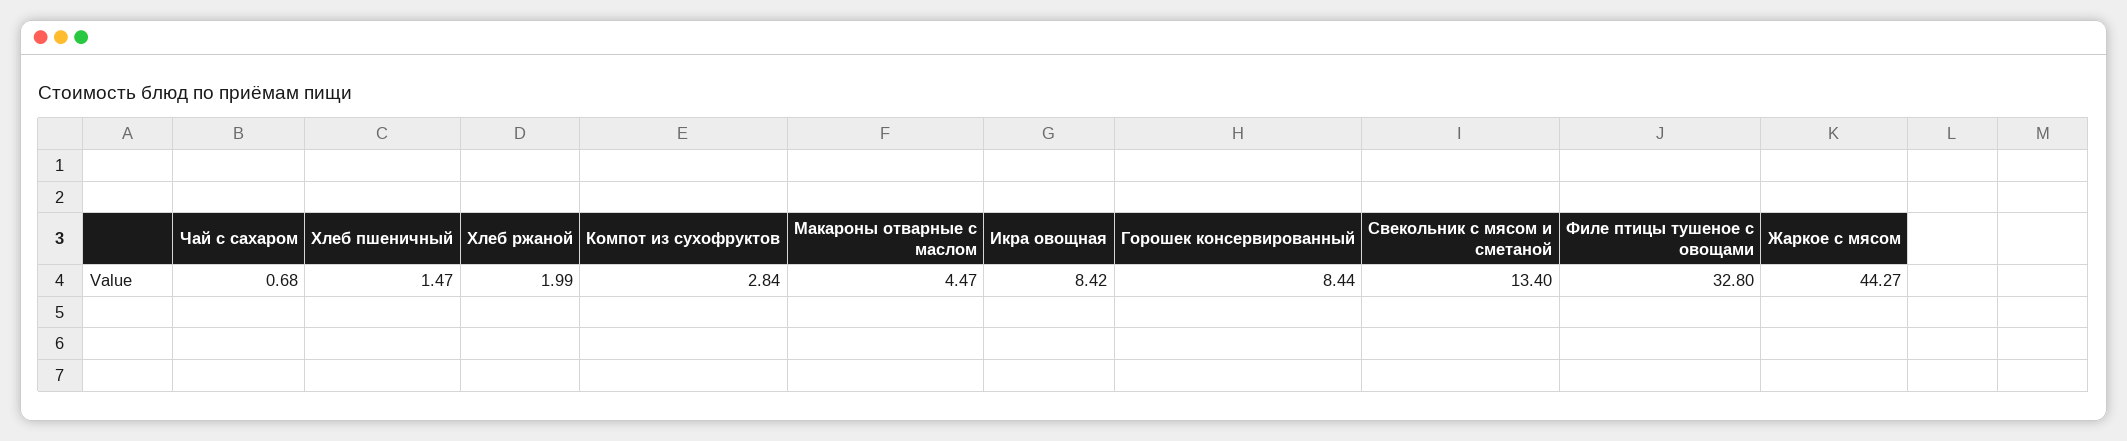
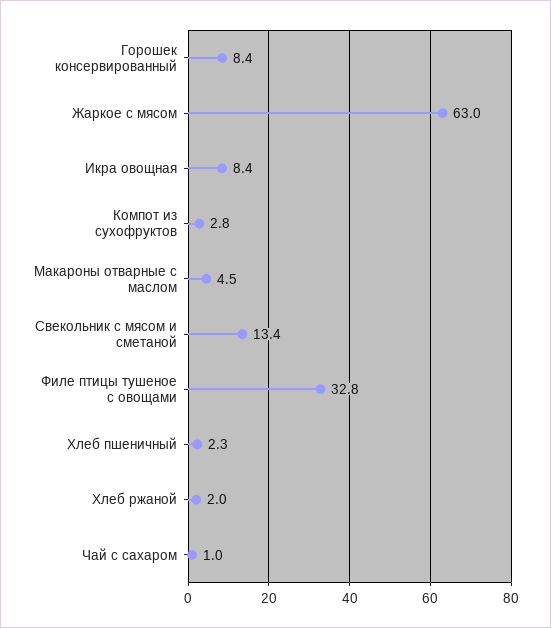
Чай с сахаром: 0.68 -> 1
Хлеб пшеничный: 1.47 -> 2.3
Жаркое с мясом: 44.27 -> 63

